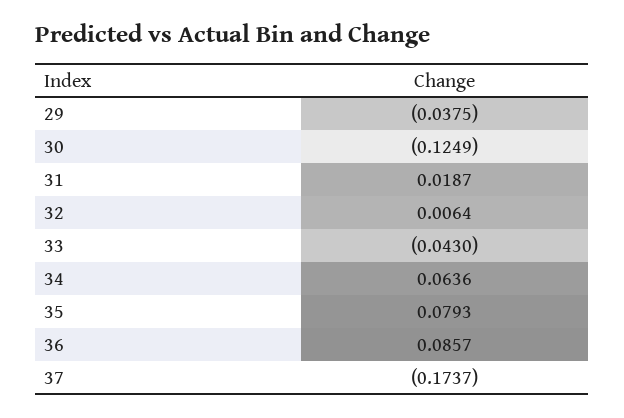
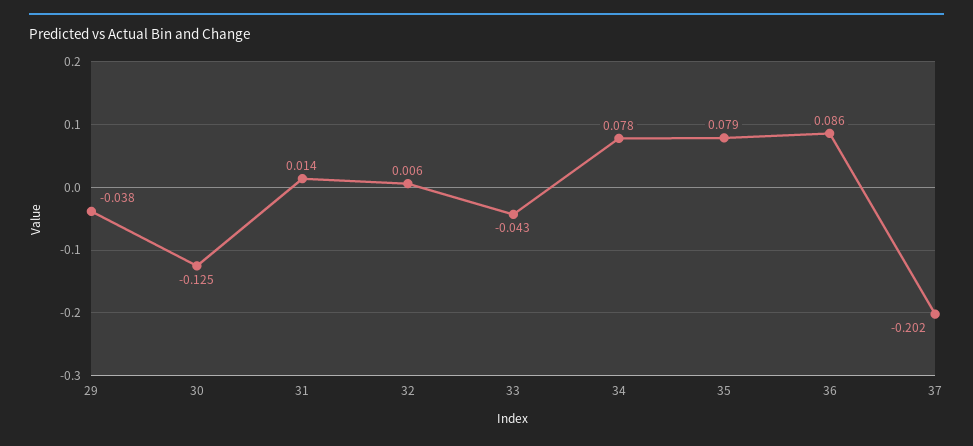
31: 0.0187 -> 0.014
34: 0.0636 -> 0.078
37: -0.1737 -> -0.202

